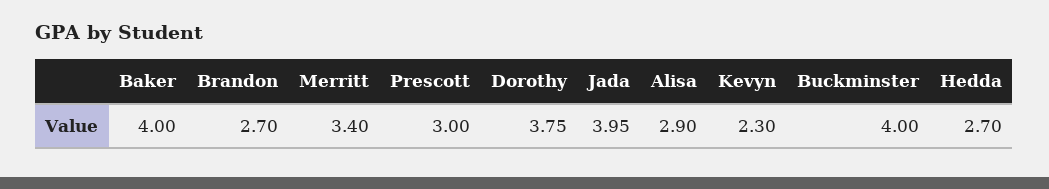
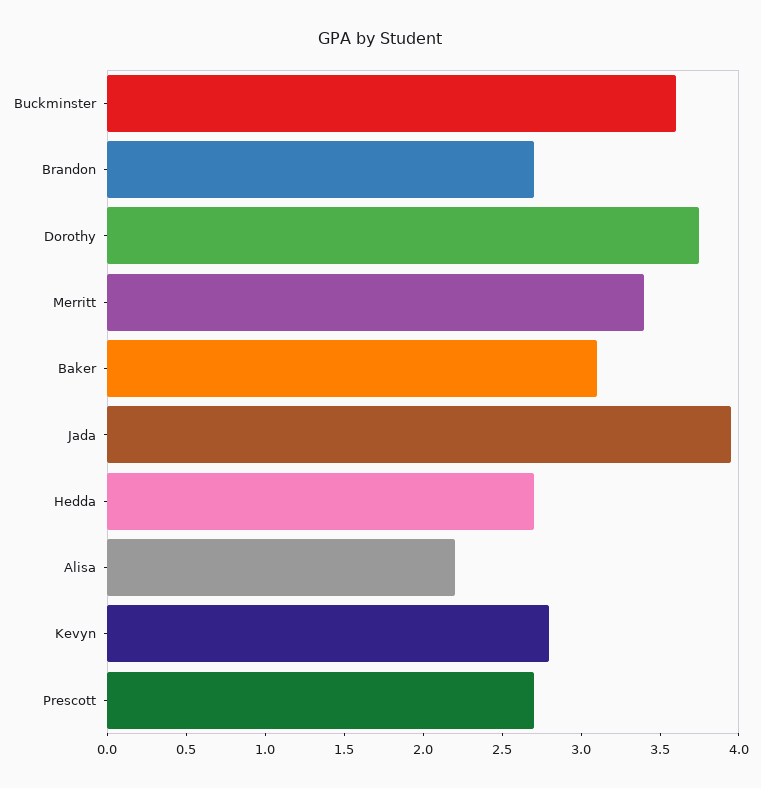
Baker: 4 -> 3.1
Prescott: 3 -> 2.7
Alisa: 2.9 -> 2.2
Kevyn: 2.3 -> 2.8
Buckminster: 4 -> 3.6

